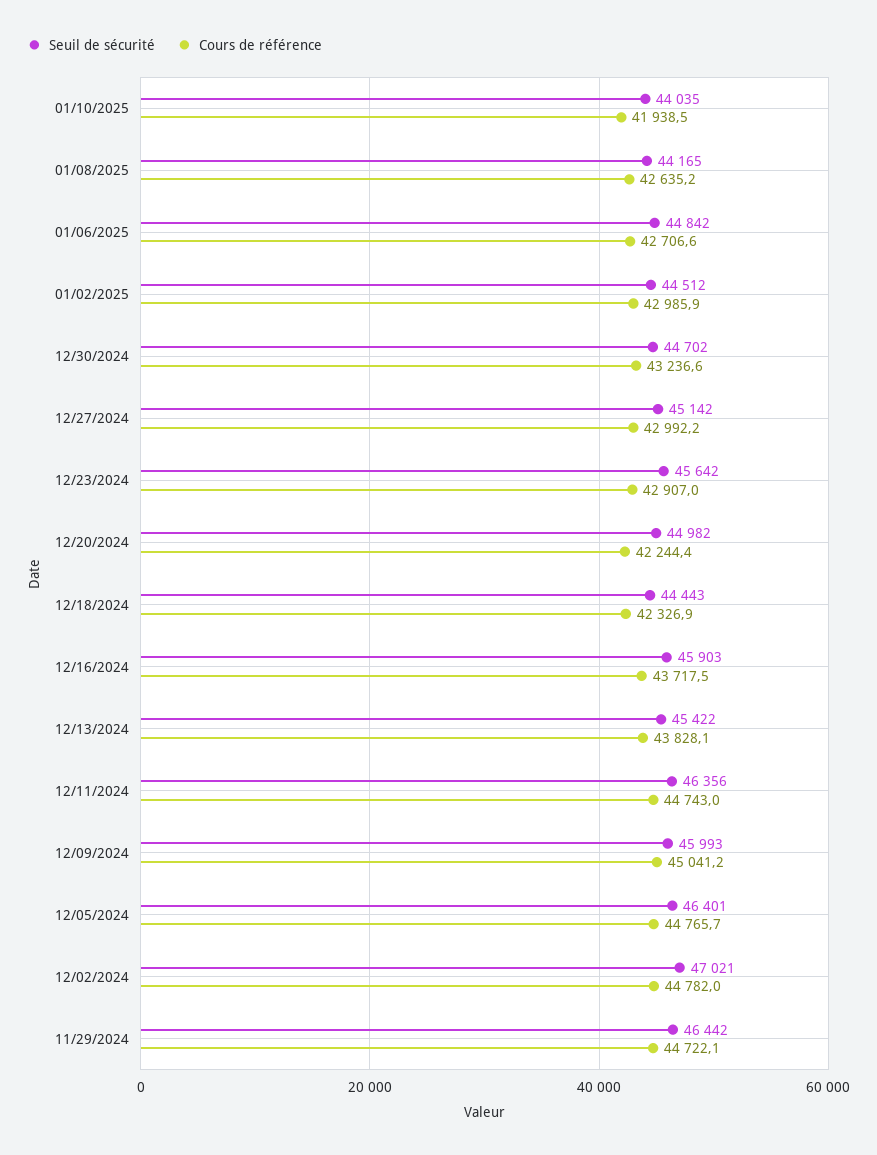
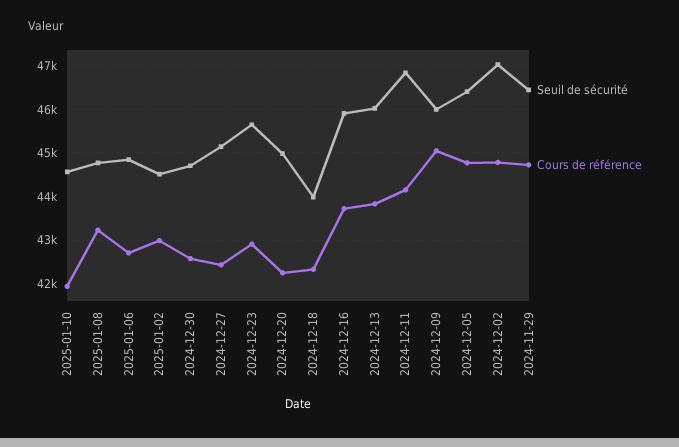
Seuil de sécurité, 01/10/2025: 44035 -> 44600
Seuil de sécurité, 01/08/2025: 44165 -> 44800
Cours de référence, 01/08/2025: 42635.2 -> 43200
Cours de référence, 12/30/2024: 43236.6 -> 42600
Cours de référence, 12/27/2024: 42992.2 -> 42400
Seuil de sécurité, 12/18/2024: 44443 -> 44000
Seuil de sécurité, 12/13/2024: 45422 -> 46000
Seuil de sécurité, 12/11/2024: 46356 -> 46800
Cours de référence, 12/11/2024: 44743 -> 44200

